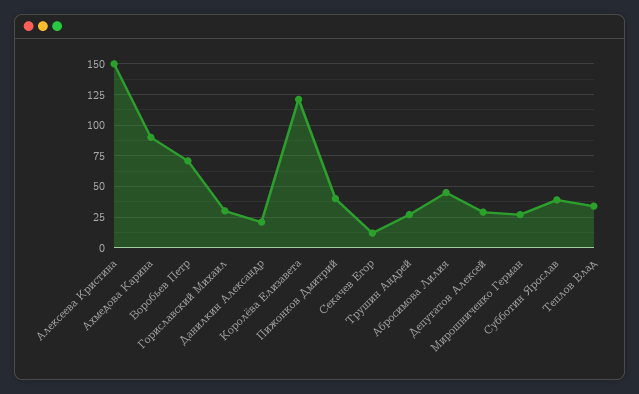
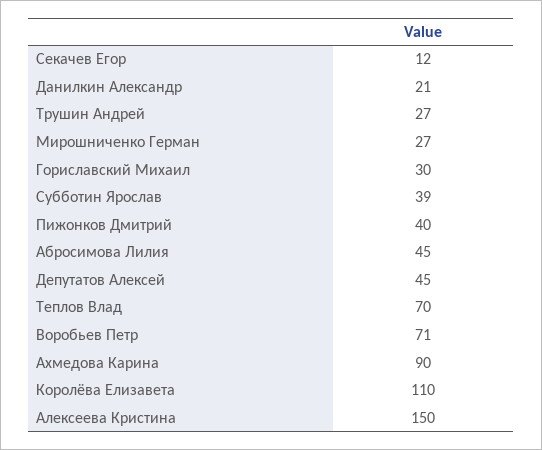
Королёва Елизавета: 120 -> 110
Депутатов Алексей: 30 -> 45
Теплов Влад: 35 -> 70

